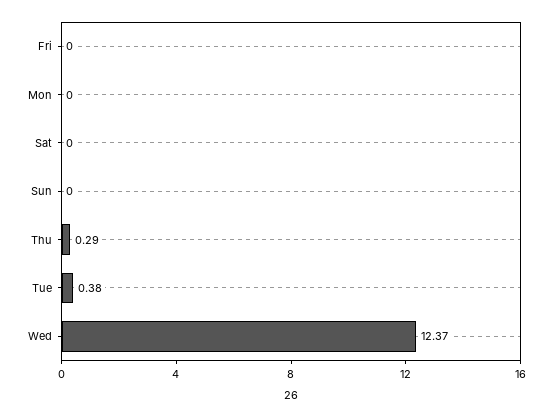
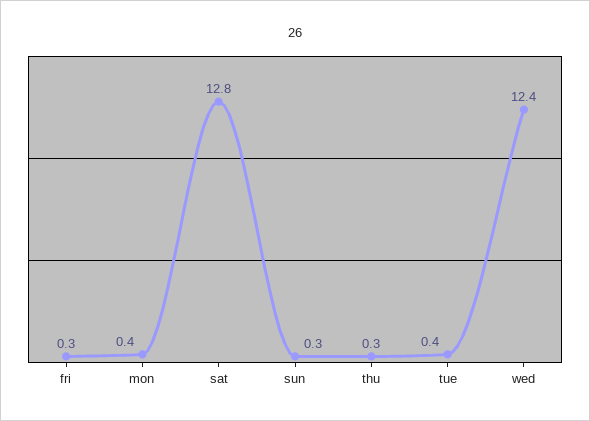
Fri: 0 -> 0.3
Mon: 0 -> 0.4
Sat: 0 -> 12.8
Sun: 0 -> 0.3

